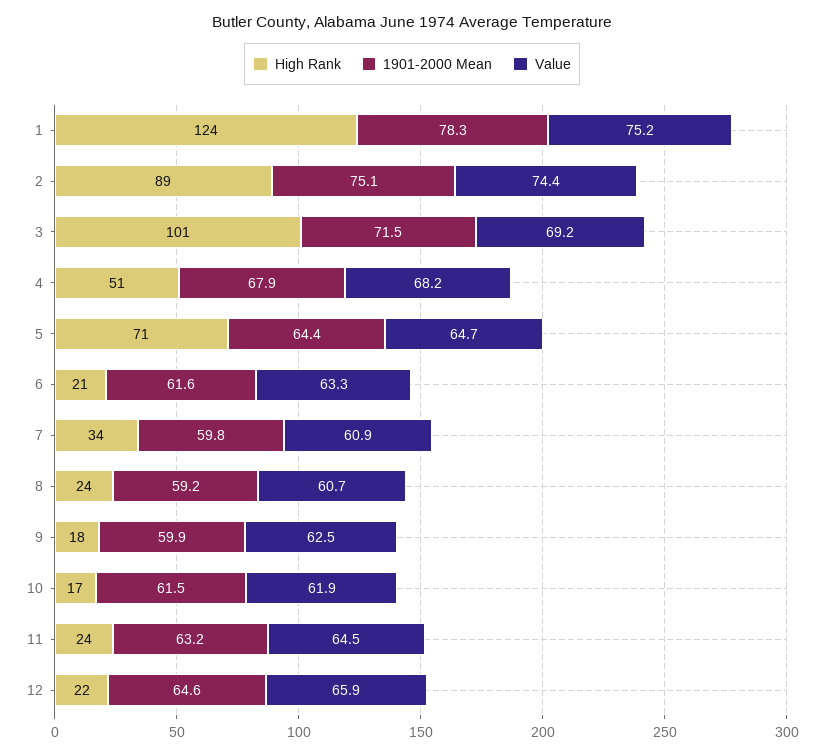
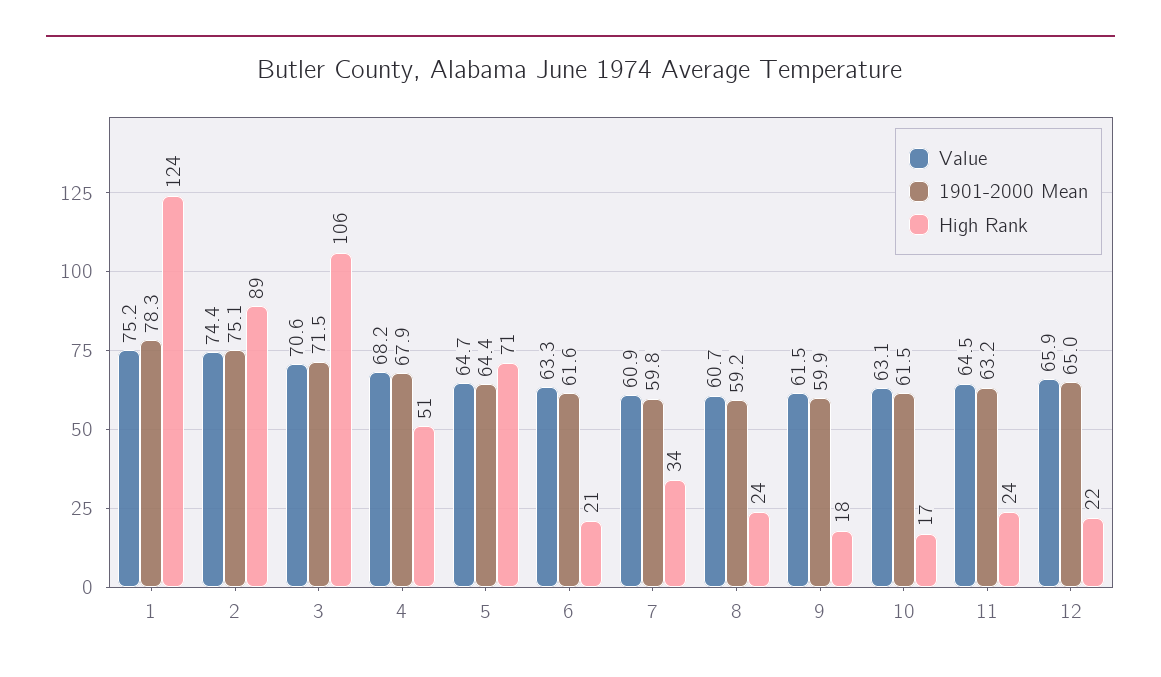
High Rank, 3: 101 -> 106
Value, 3: 69.2 -> 70.6
Value, 9: 62.5 -> 61.5
Value, 10: 61.9 -> 63.1
1901-2000 Mean, 12: 64.6 -> 65

